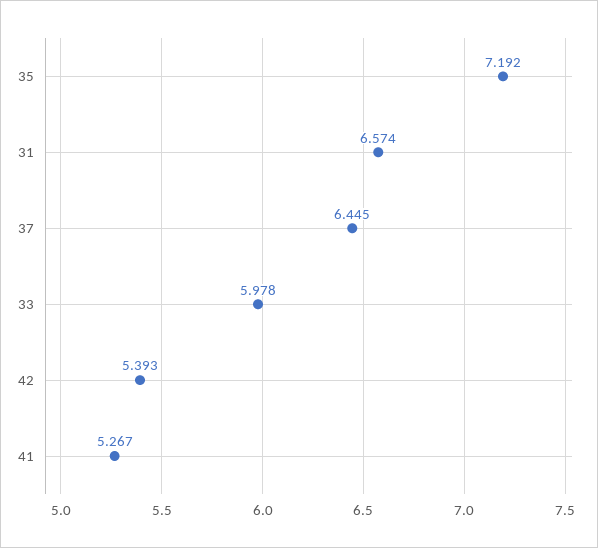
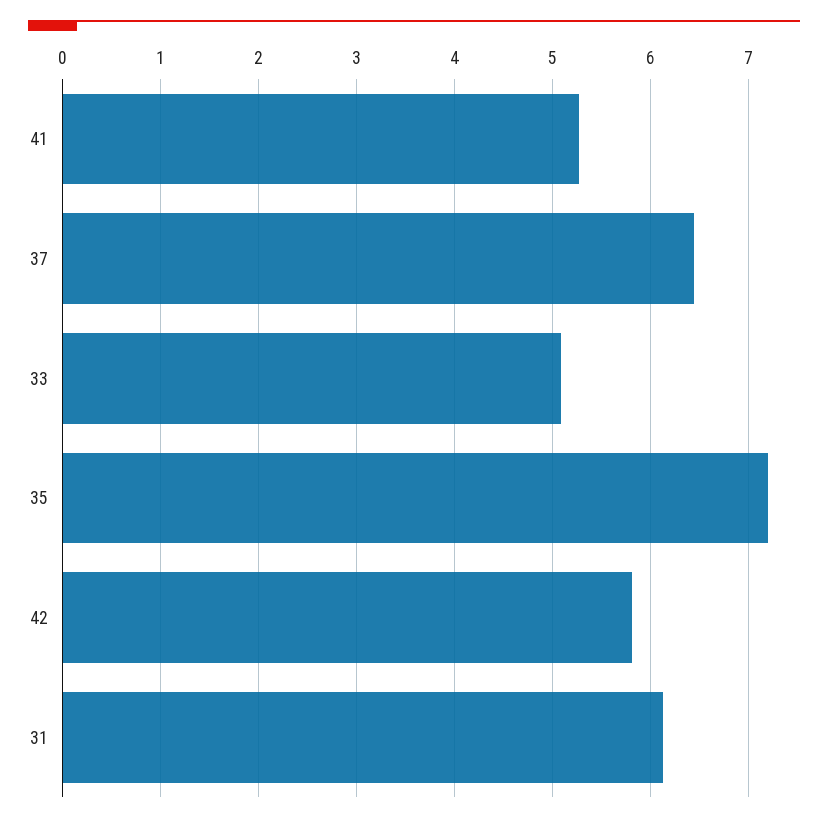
31: 6.574 -> 6.1
33: 5.978 -> 5.1
42: 5.393 -> 5.8

